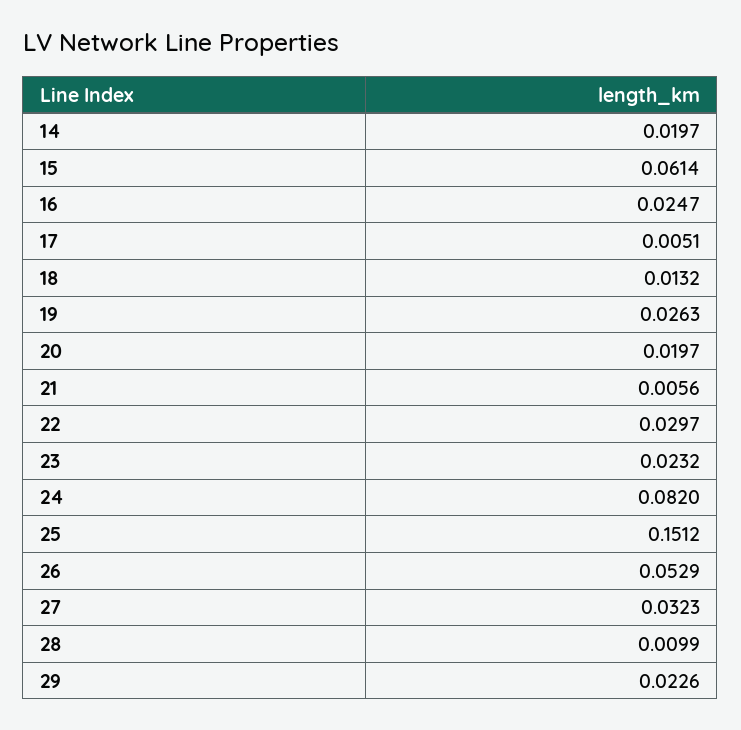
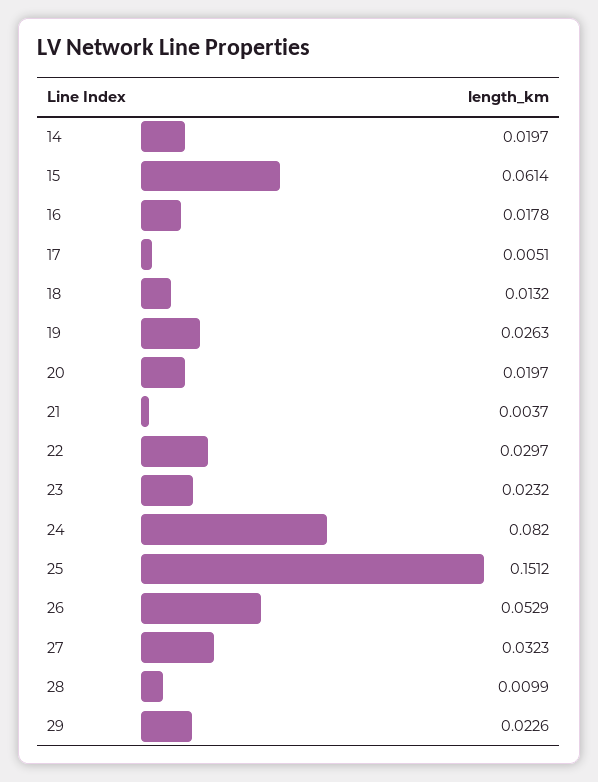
16: 0.0247 -> 0.0178
21: 0.0056 -> 0.0037

